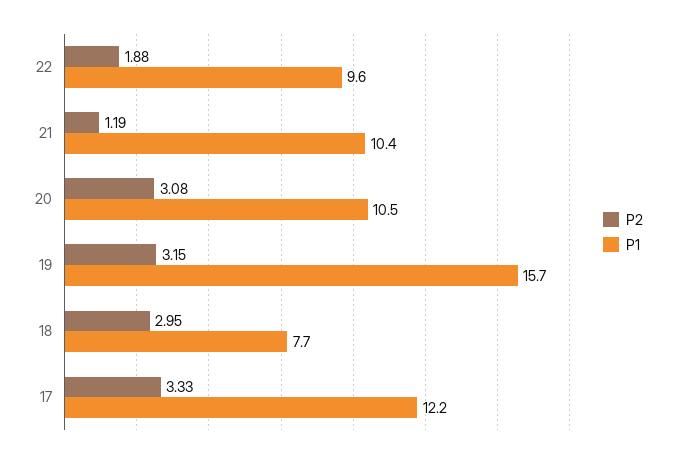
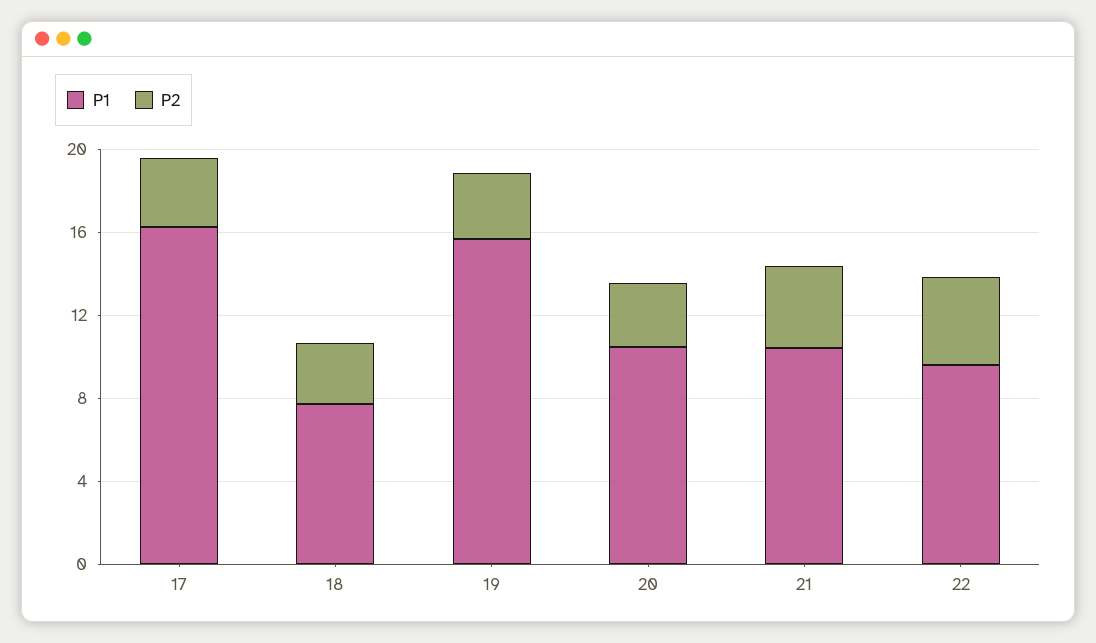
P2, 22: 1.88 -> 4
P2, 21: 1.19 -> 4
P1, 17: 12.2 -> 16

